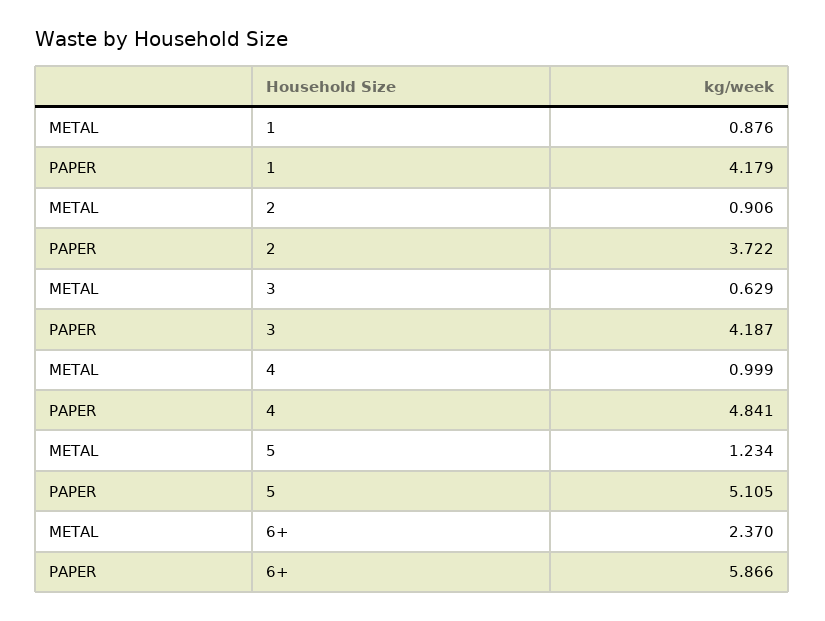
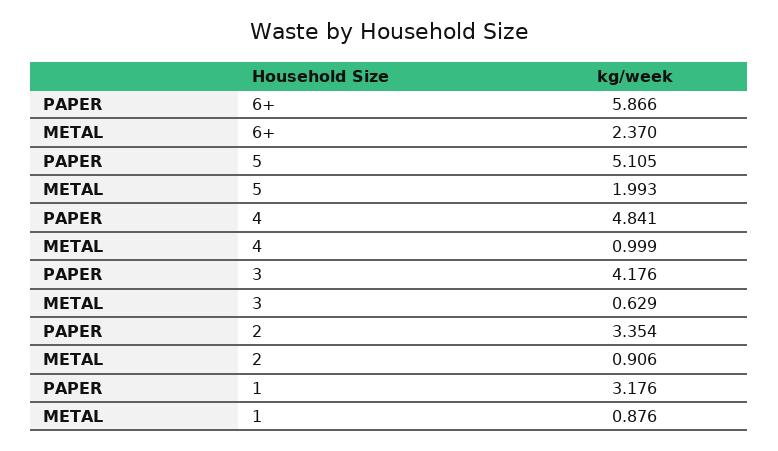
PAPER, 1: 4.179 -> 3.176
PAPER, 2: 3.722 -> 3.354
PAPER, 3: 4.187 -> 4.176
METAL, 5: 1.234 -> 1.993

